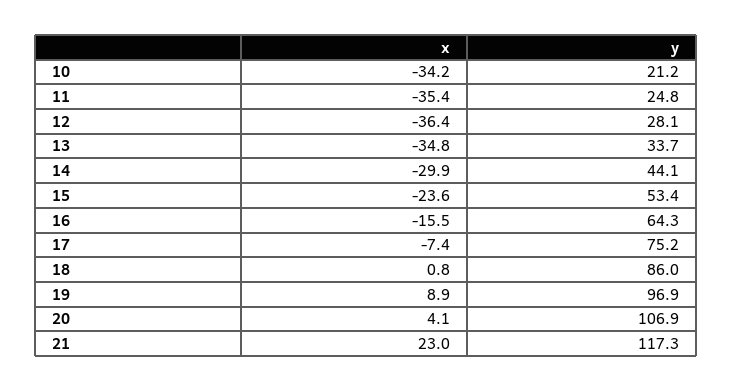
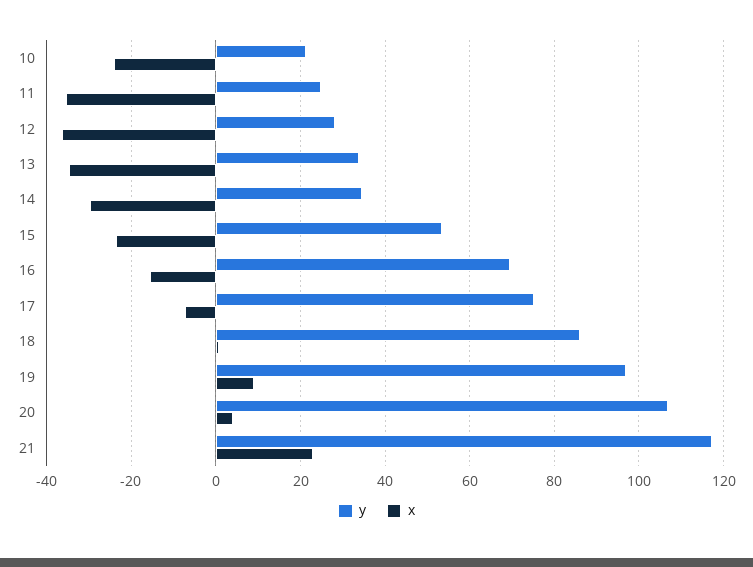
x, 10: -34.2 -> -24
y, 14: 44.1 -> 34
y, 16: 64.3 -> 70

